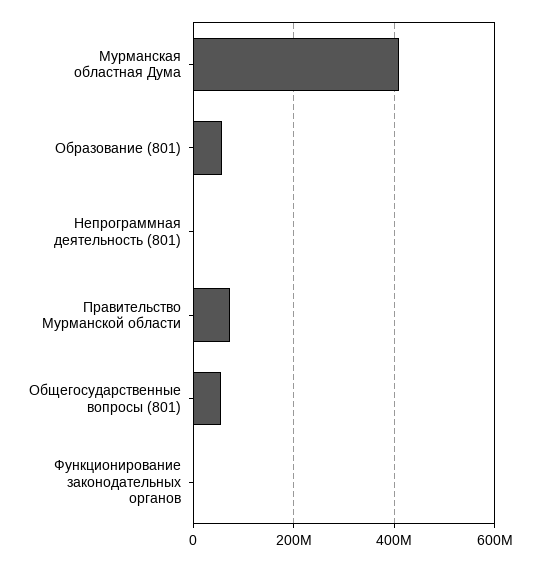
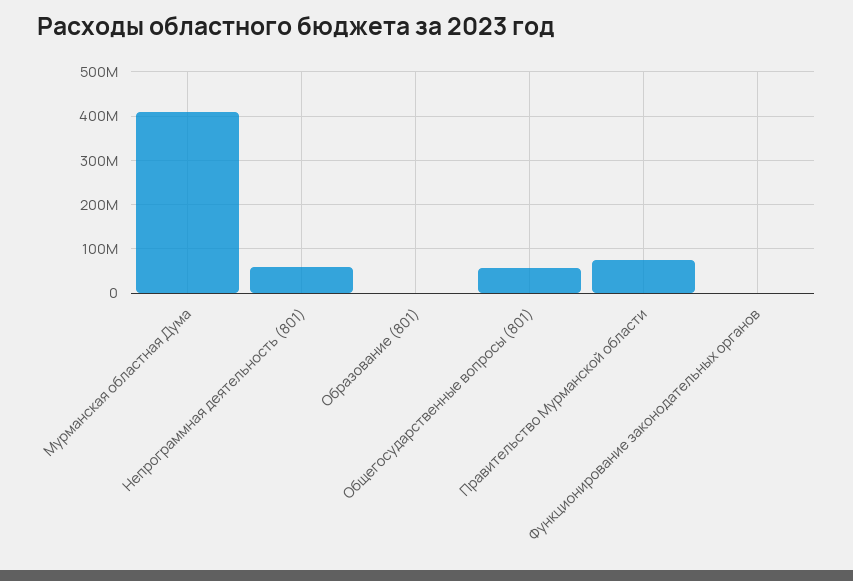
Образование (801): 60000000 -> 0
Непрограммная деятельность (801): 0 -> 60000000

